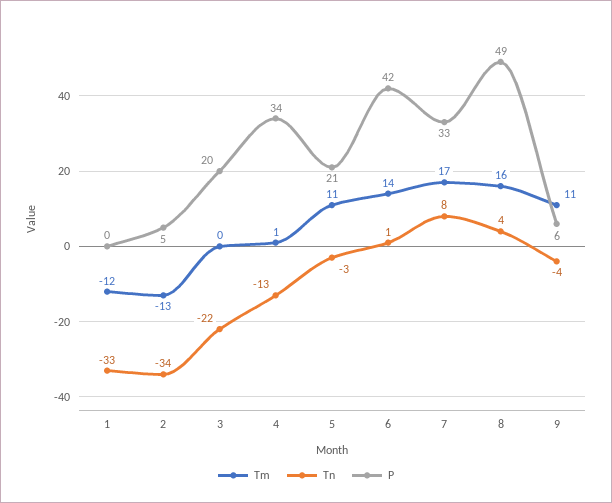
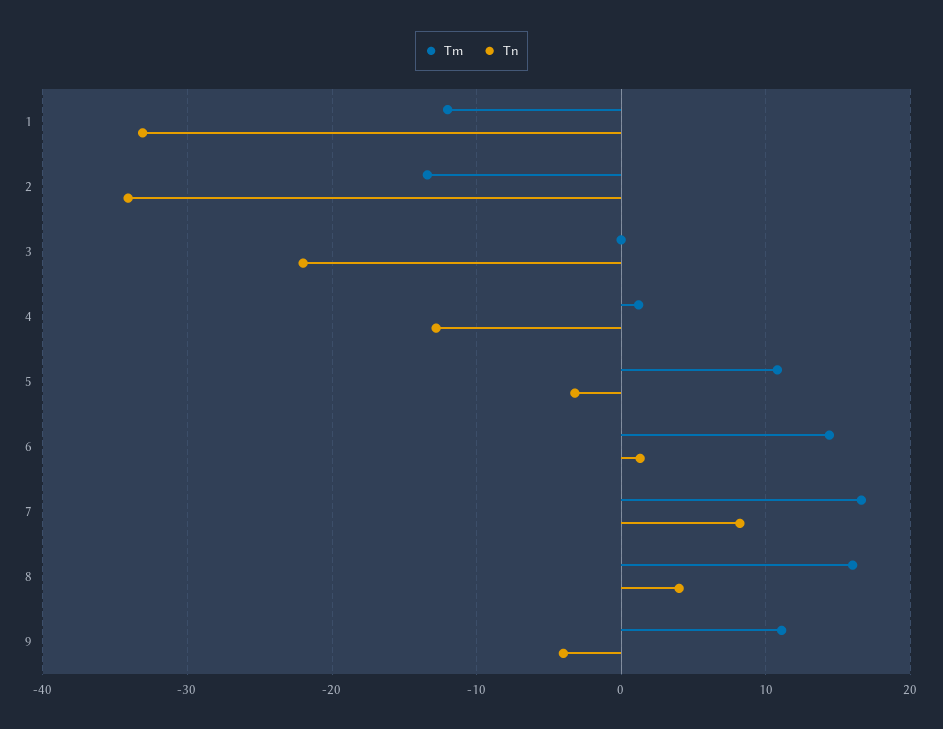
P, 1: 0 -> none
P, 2: 5 -> none
P, 3: 20 -> none
P, 4: 34 -> none
P, 5: 21 -> none
P, 6: 42 -> none
P, 7: 33 -> none
P, 8: 49 -> none
P, 9: 6 -> none

